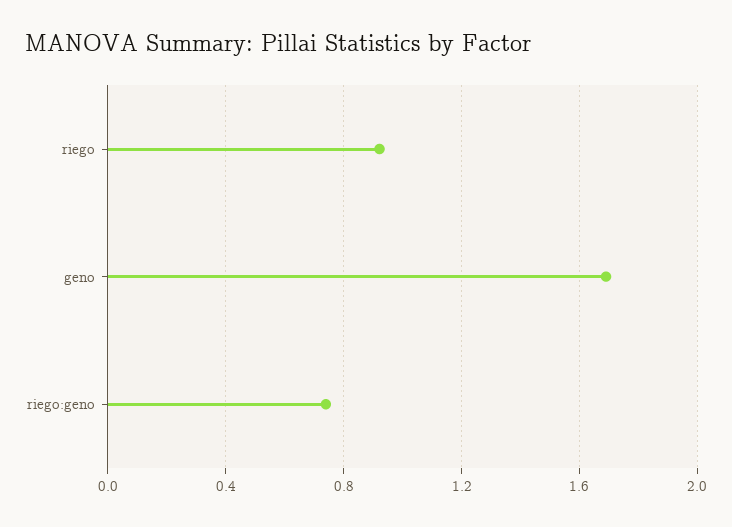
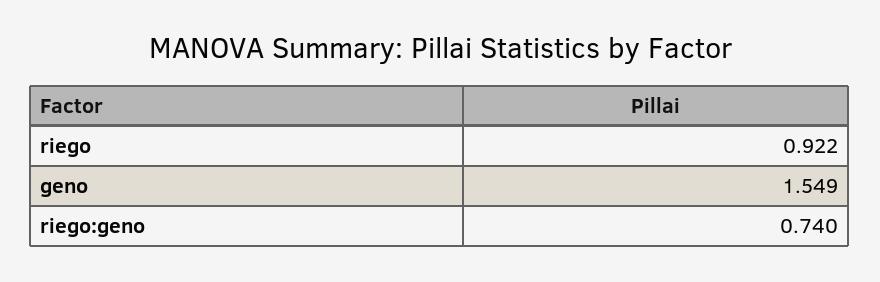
geno: 1.7 -> 1.549

